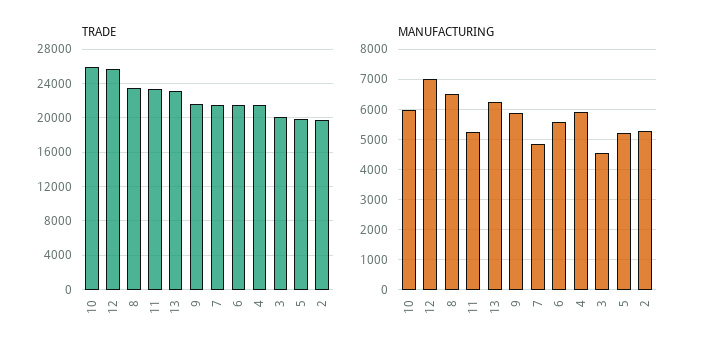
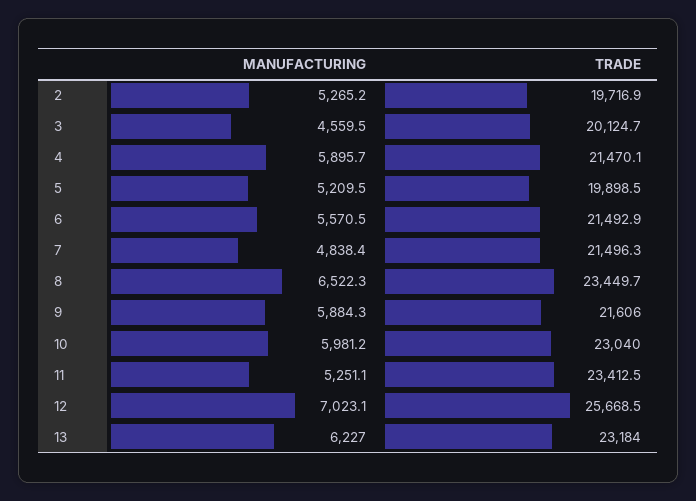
TRADE, 10: 26000 -> 23040

